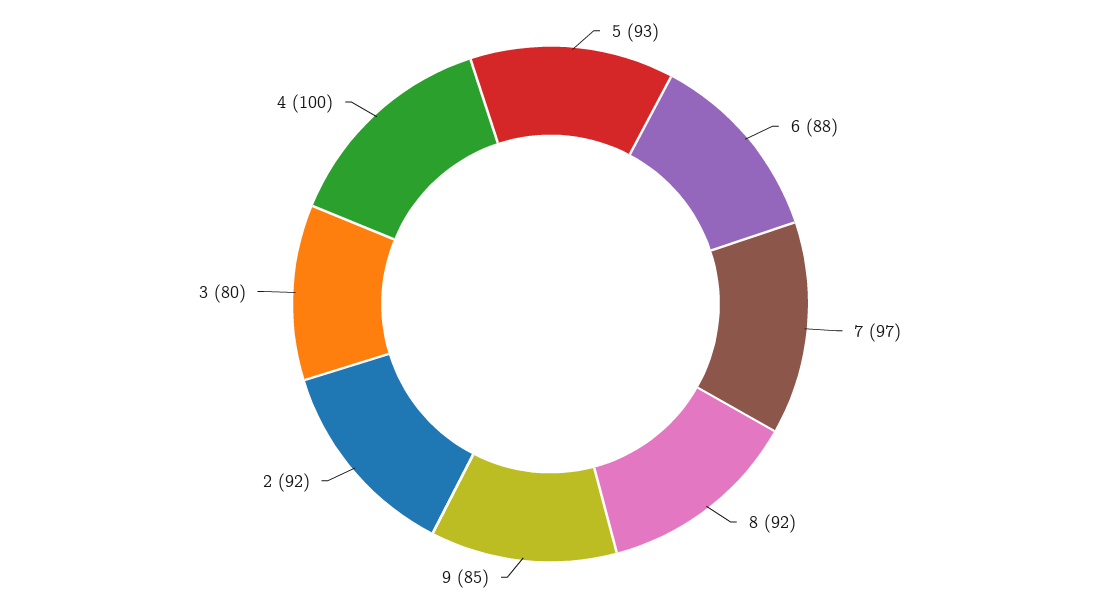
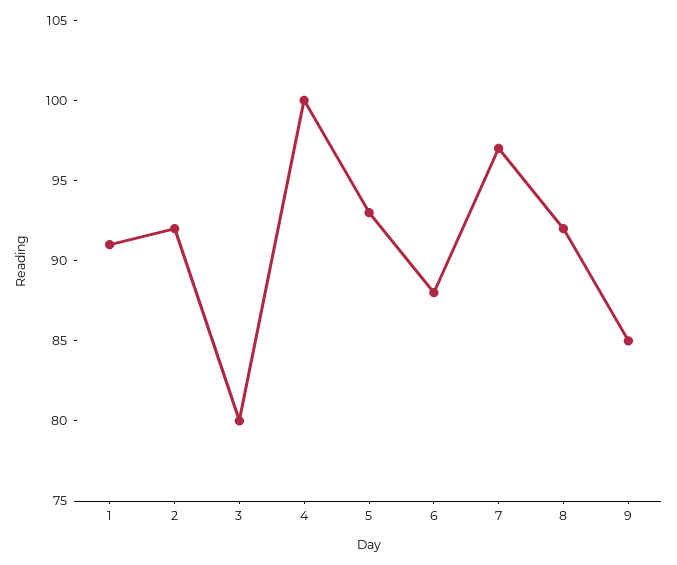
1: none -> 91

